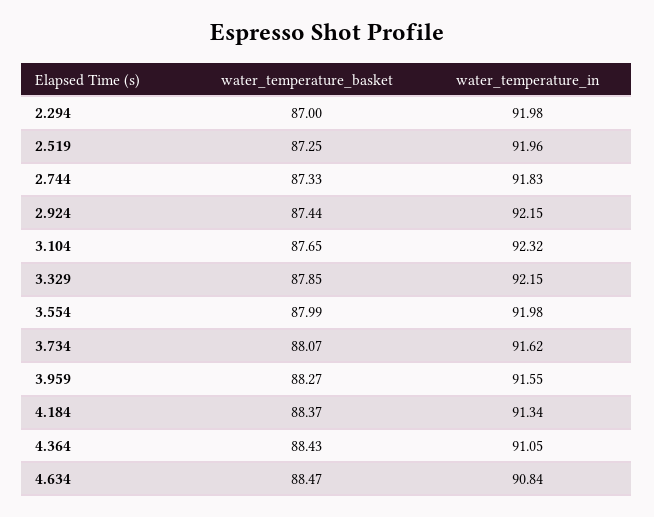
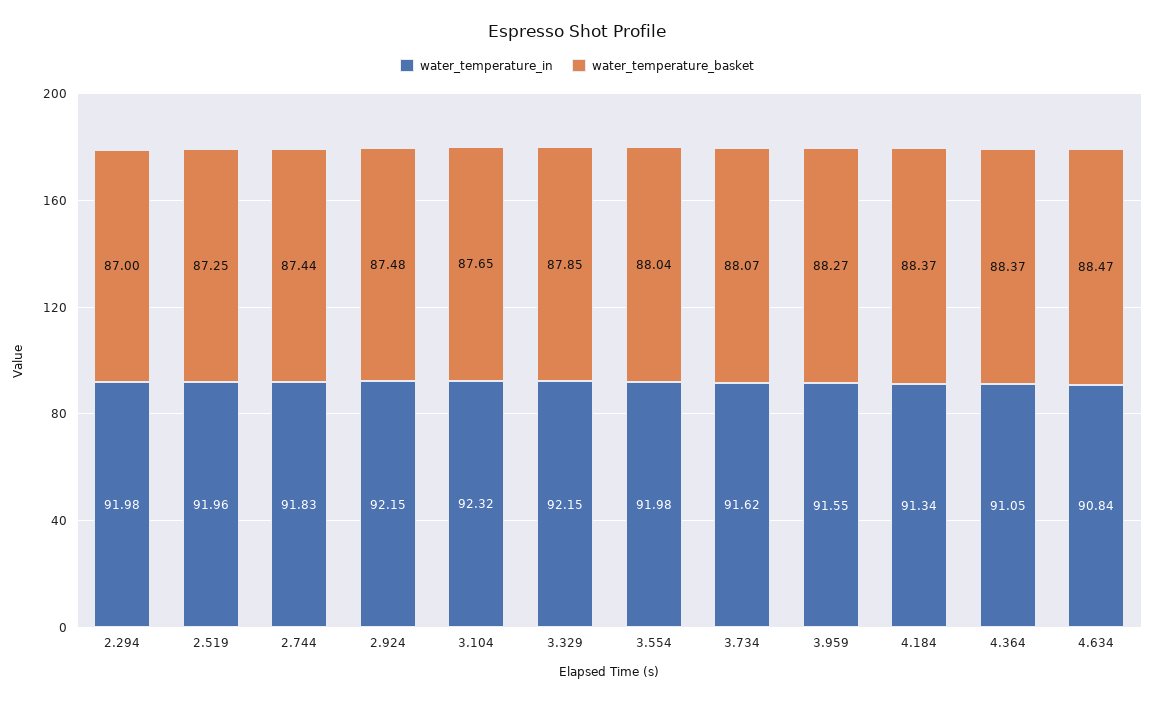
water_temperature_basket, 2.744: 87.33 -> 87.44
water_temperature_basket, 2.924: 87.44 -> 87.48
water_temperature_basket, 3.554: 87.99 -> 88.04
water_temperature_basket, 4.364: 88.43 -> 88.37

